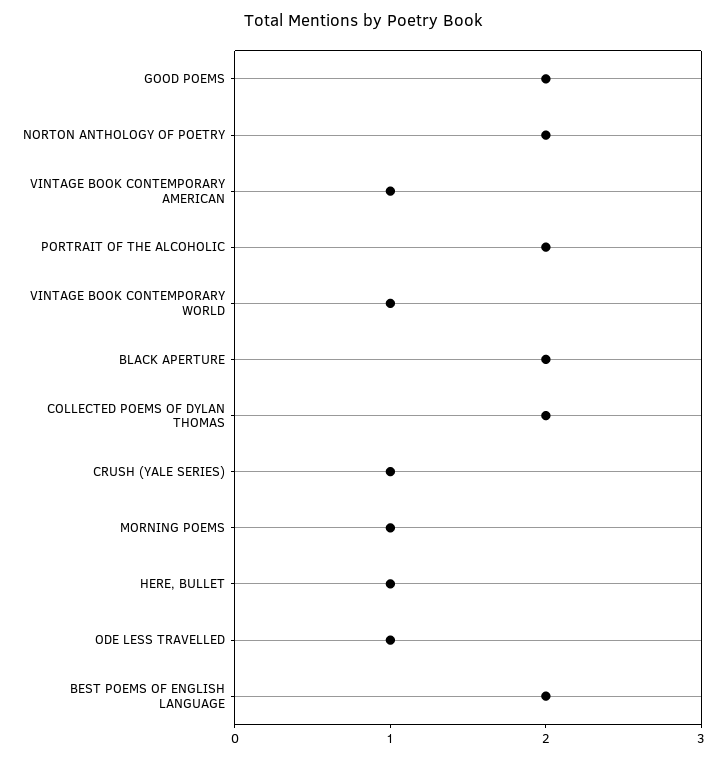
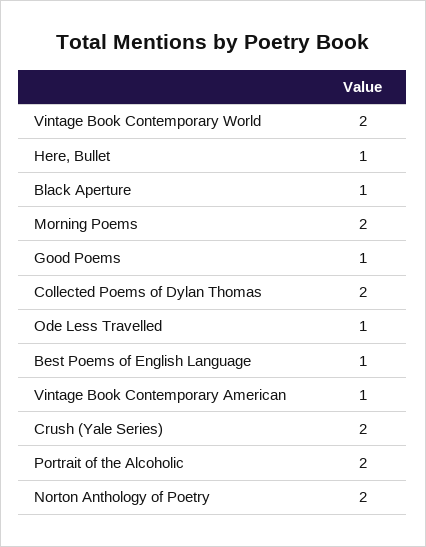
GOOD POEMS: 2 -> 1
VINTAGE BOOK CONTEMPORARY WORLD: 1 -> 2
BLACK APERTURE: 2 -> 1
CRUSH (YALE SERIES): 1 -> 2
MORNING POEMS: 1 -> 2
BEST POEMS OF ENGLISH LANGUAGE: 2 -> 1

